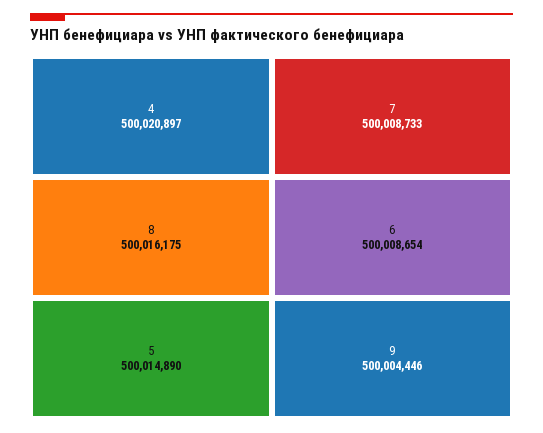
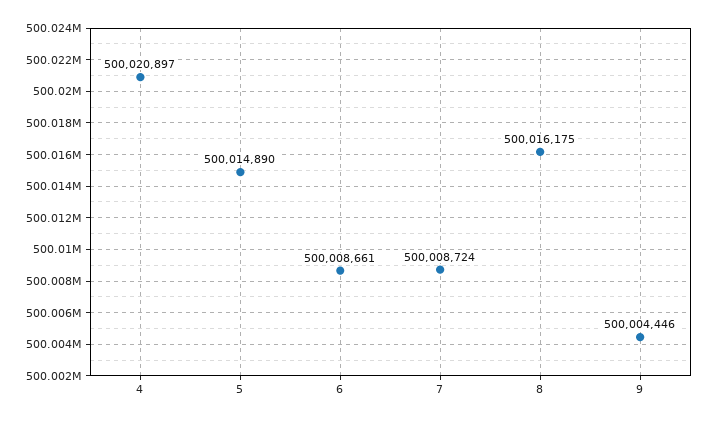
7: 500008733 -> 500008724
6: 500008654 -> 500008661

